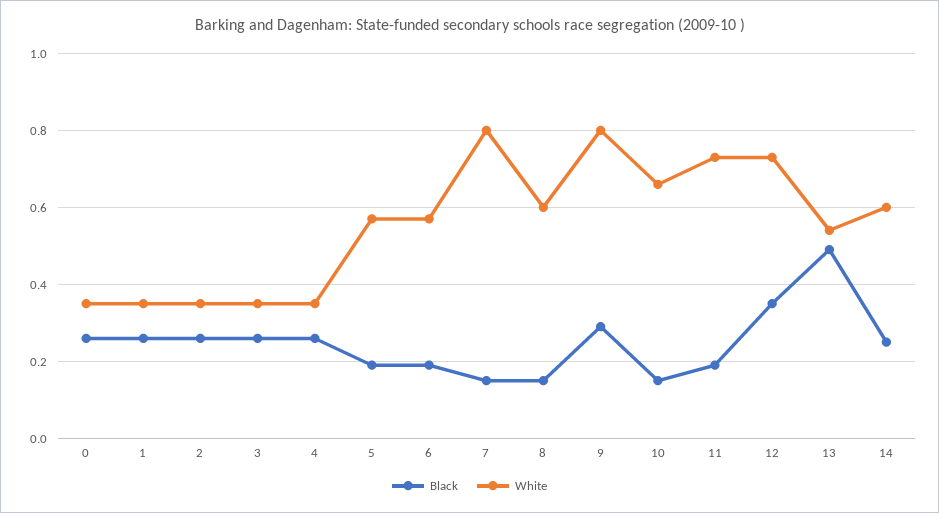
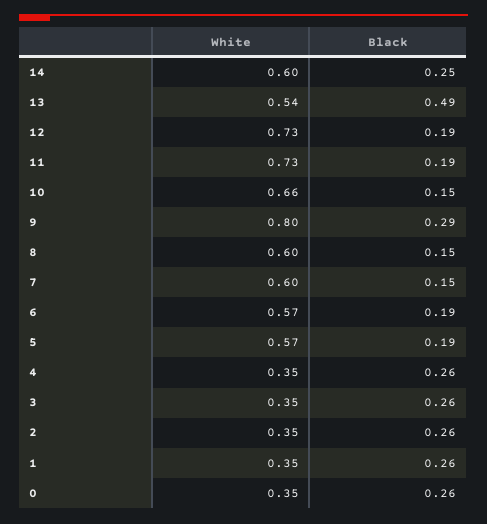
White, 7: 0.8 -> 0.6
Black, 12: 0.35 -> 0.19

